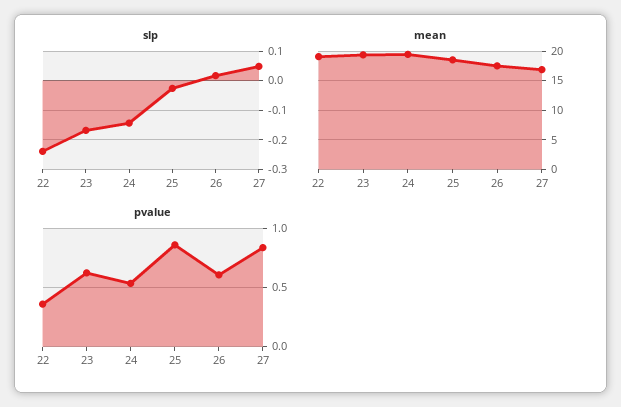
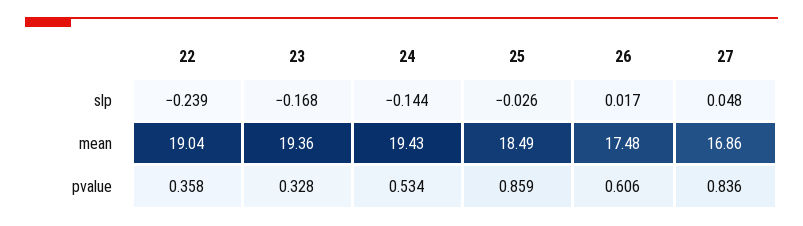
pvalue, 23: 0.6 -> 0.328

